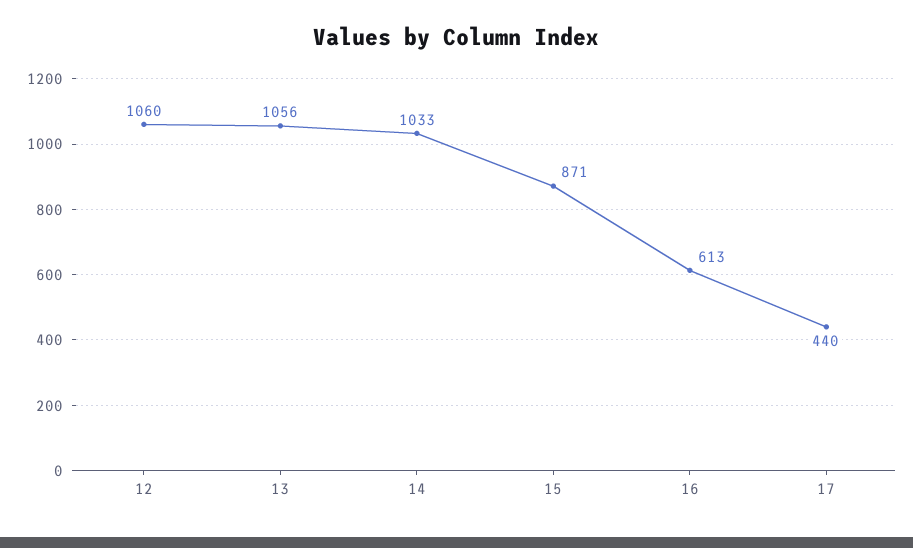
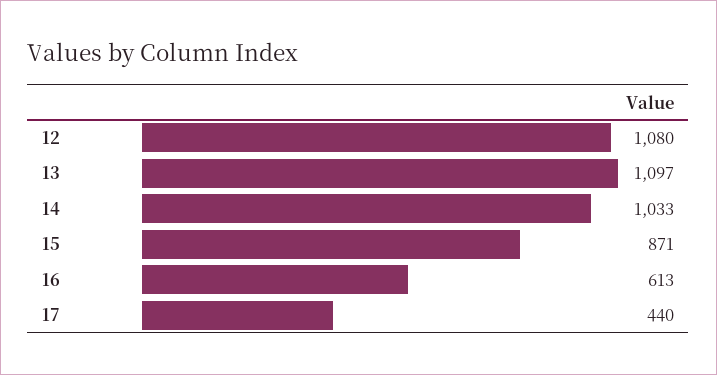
12: 1060 -> 1080
13: 1056 -> 1097

